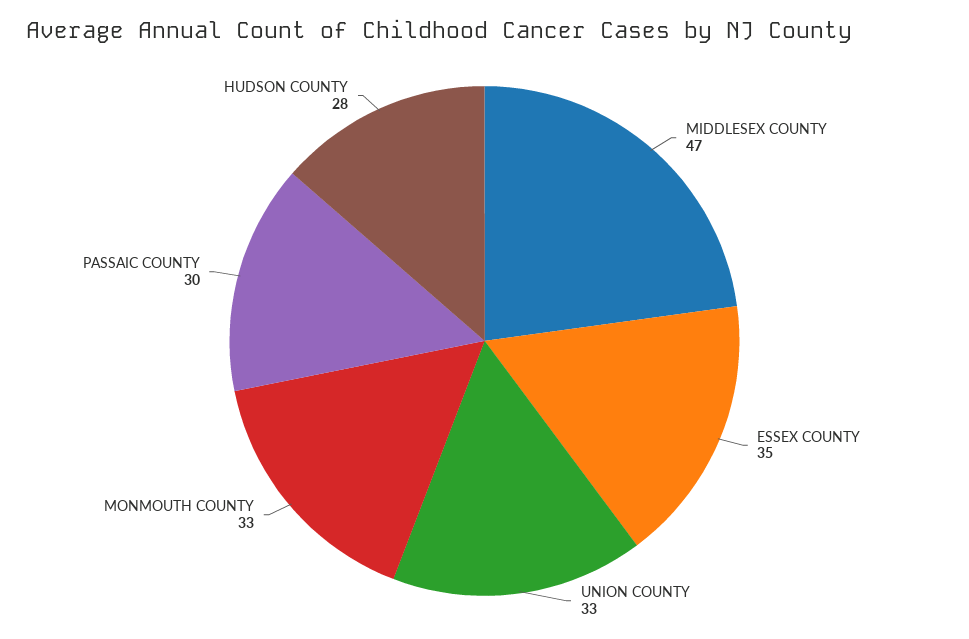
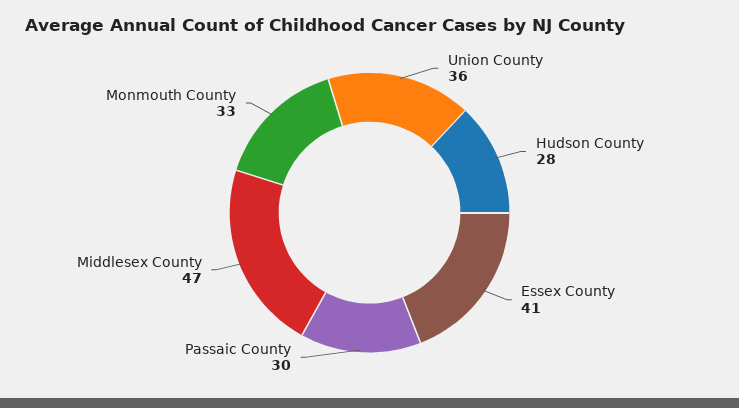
ESSEX COUNTY: 35 -> 41
UNION COUNTY: 33 -> 36

